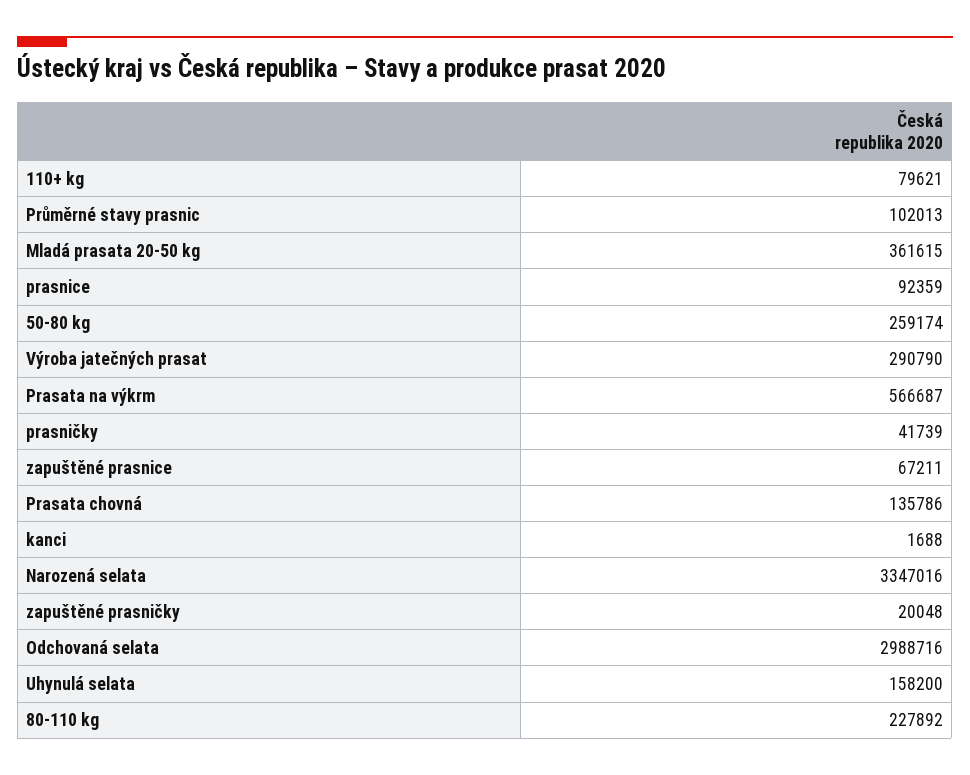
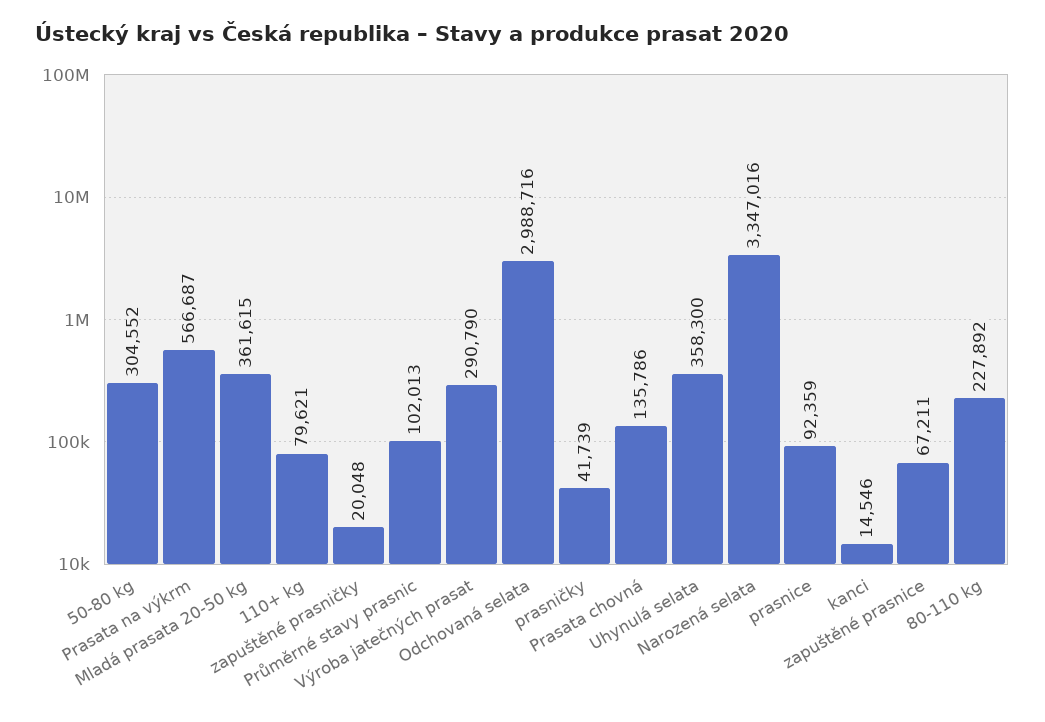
50-80 kg: 259174 -> 304552
kanci: 1688 -> 14546
Uhynulá selata: 158200 -> 358300

